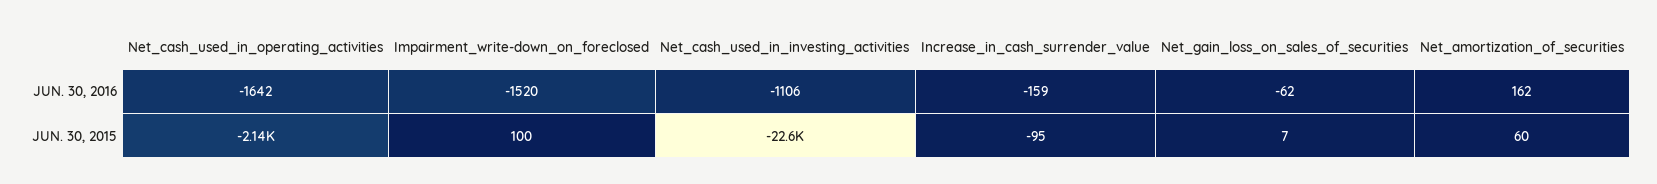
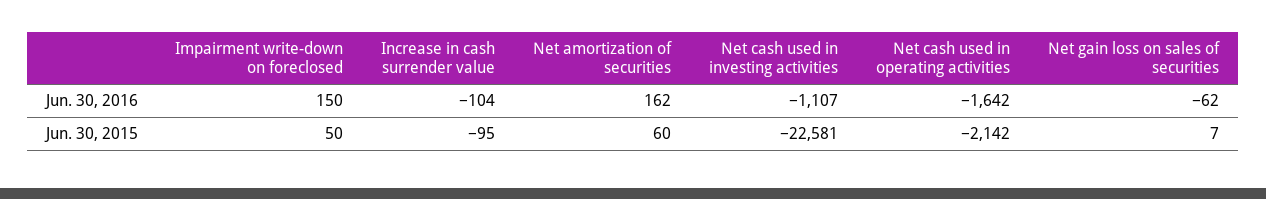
Impairment_write-down_on_foreclosed, JUN. 30, 2016: -1520 -> 150
Net_cash_used_in_investing_activities, JUN. 30, 2016: -1106 -> -1107
Increase_in_cash_surrender_value, JUN. 30, 2016: -159 -> -104
Impairment_write-down_on_foreclosed, JUN. 30, 2015: 100 -> 50

